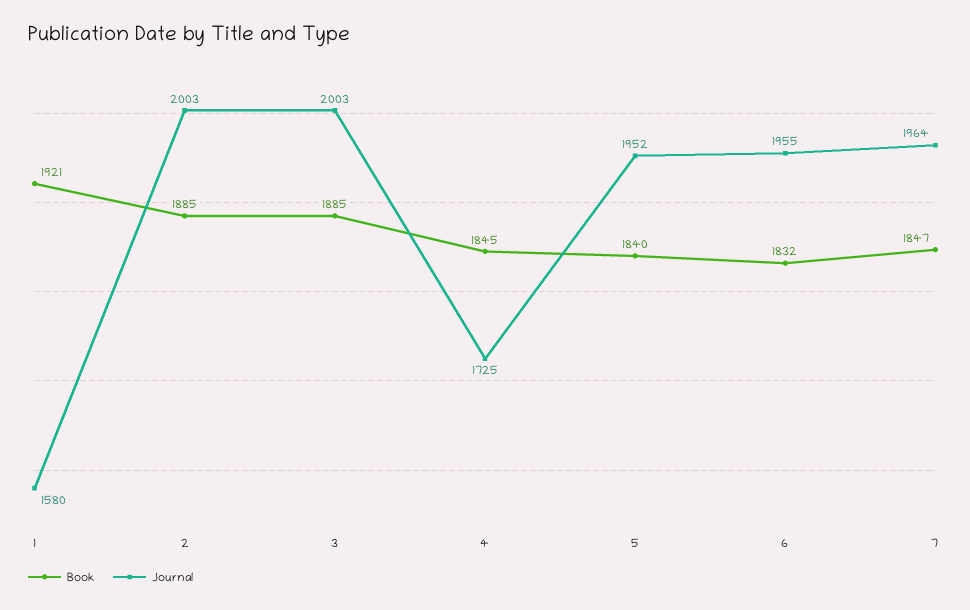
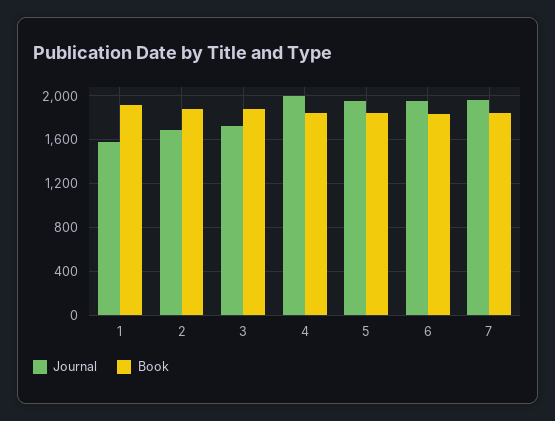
Journal, 2: 2003 -> 1700
Journal, 3: 2003 -> 1700
Journal, 4: 1725 -> 2000

